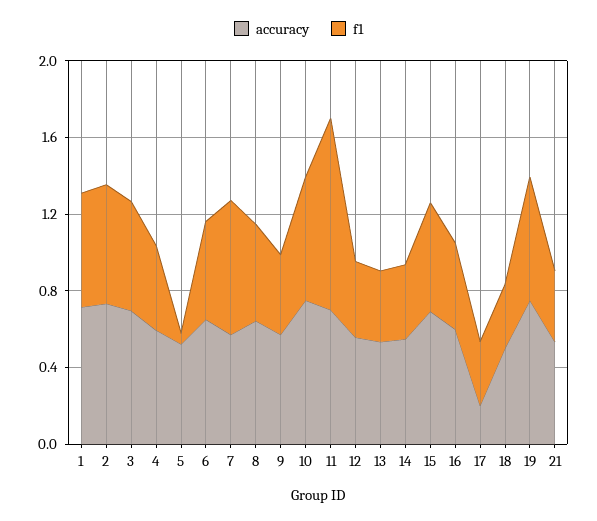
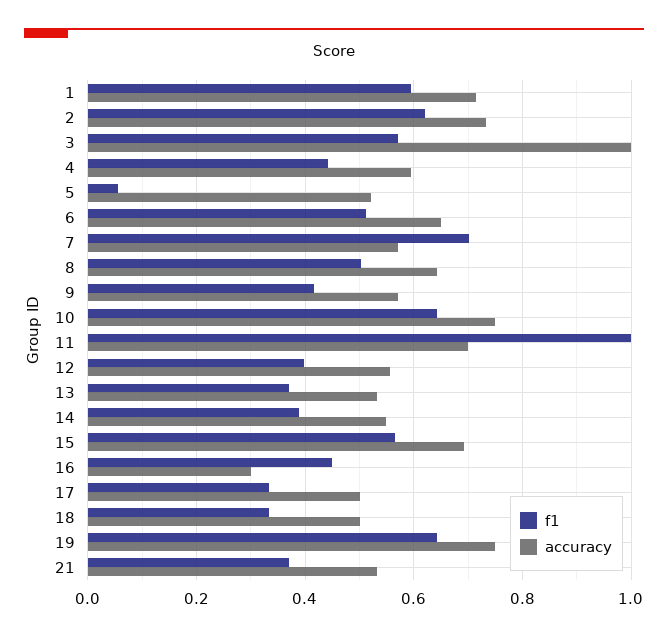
accuracy, 3: 0.7 -> 1
accuracy, 16: 0.6 -> 0.3
accuracy, 17: 0.2 -> 0.5

